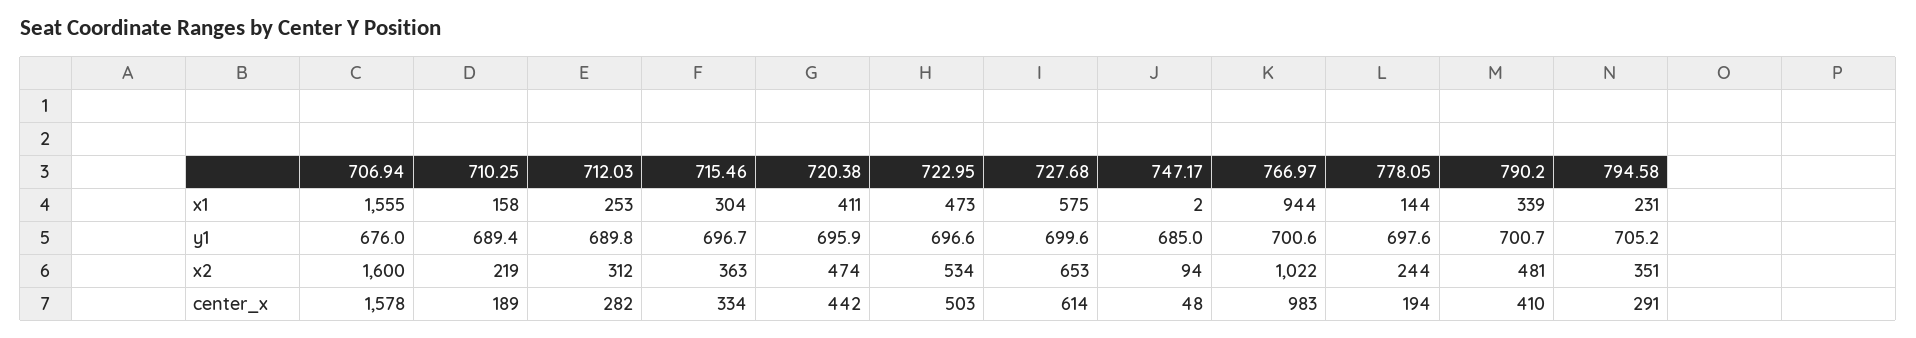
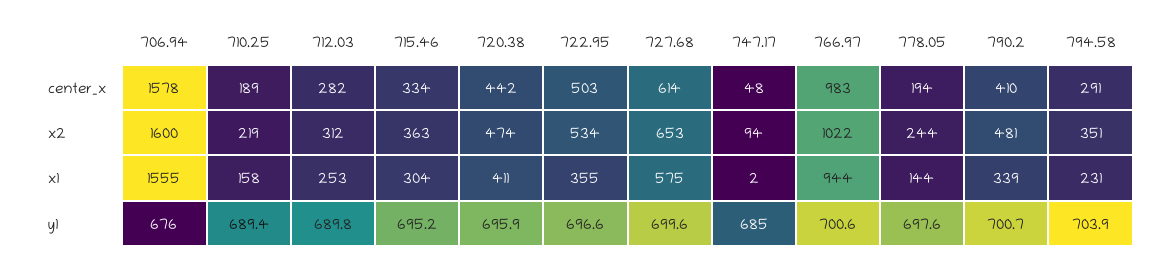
722.95, x1: 473 -> 355
715.46, y1: 696.7 -> 695.2
794.58, y1: 705.2 -> 703.9

